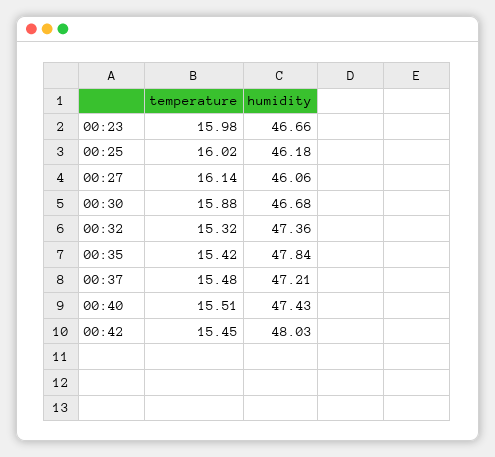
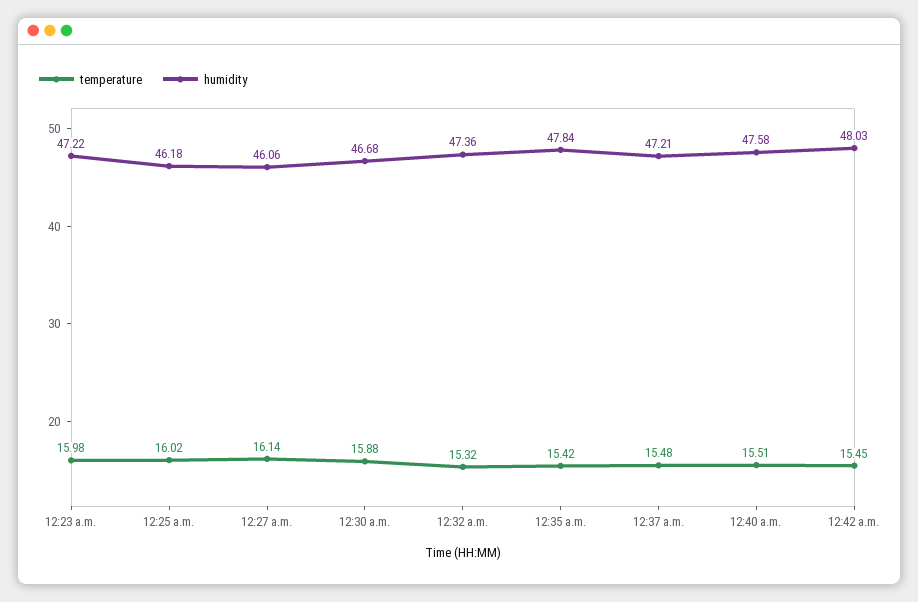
humidity, 00:23: 46.66 -> 47.22
humidity, 00:40: 47.43 -> 47.58

